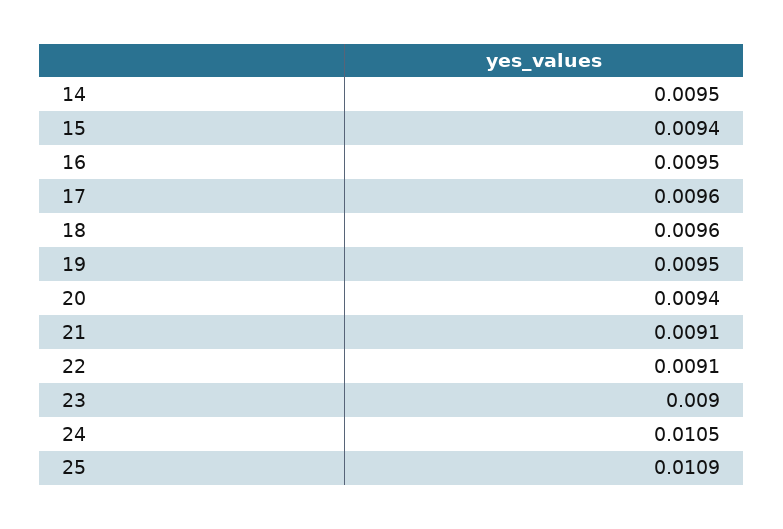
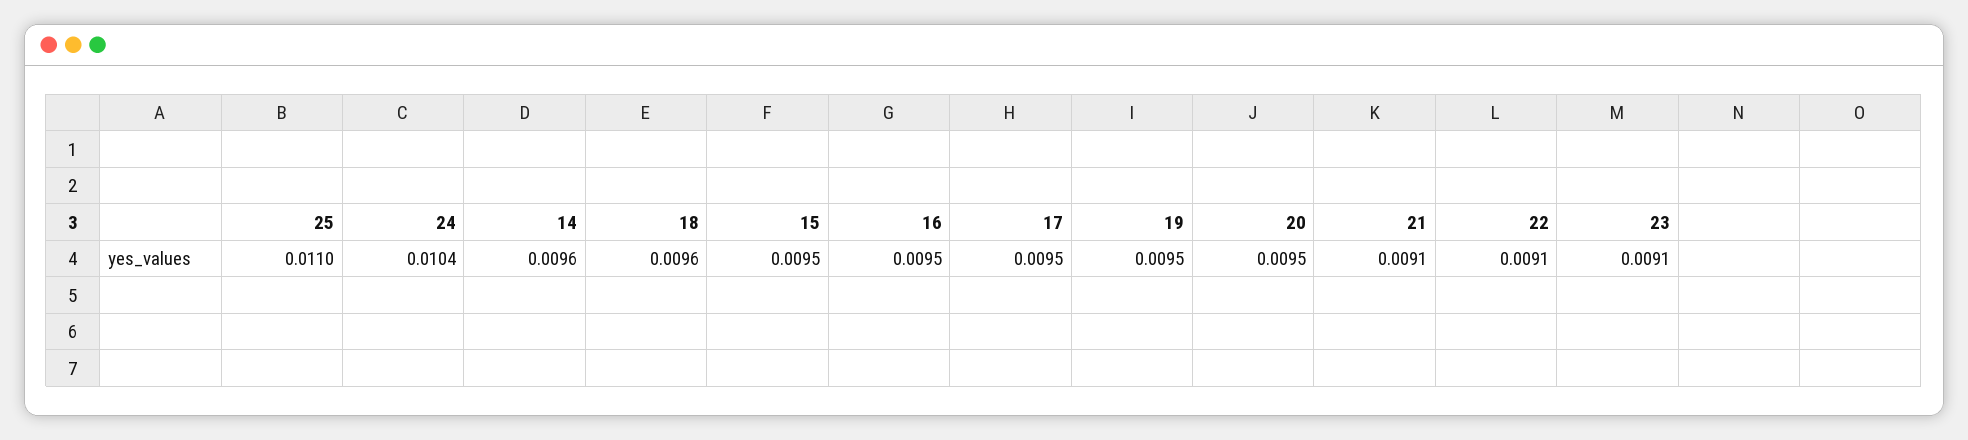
14: 0.0095 -> 0.0096
15: 0.0094 -> 0.0095
17: 0.0096 -> 0.0095
20: 0.0094 -> 0.0095
23: 0.009 -> 0.0091
24: 0.0105 -> 0.0104
25: 0.0109 -> 0.011

